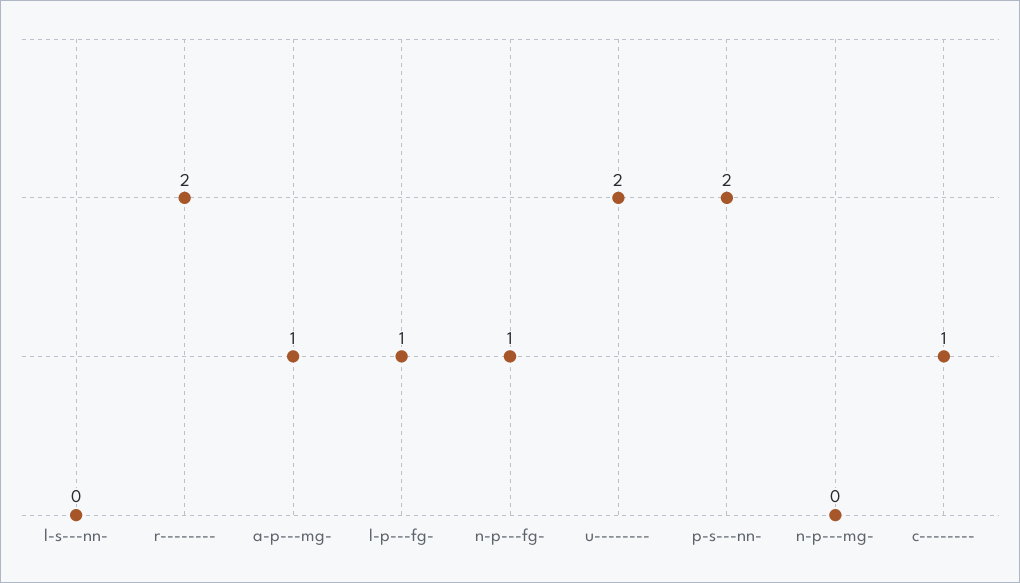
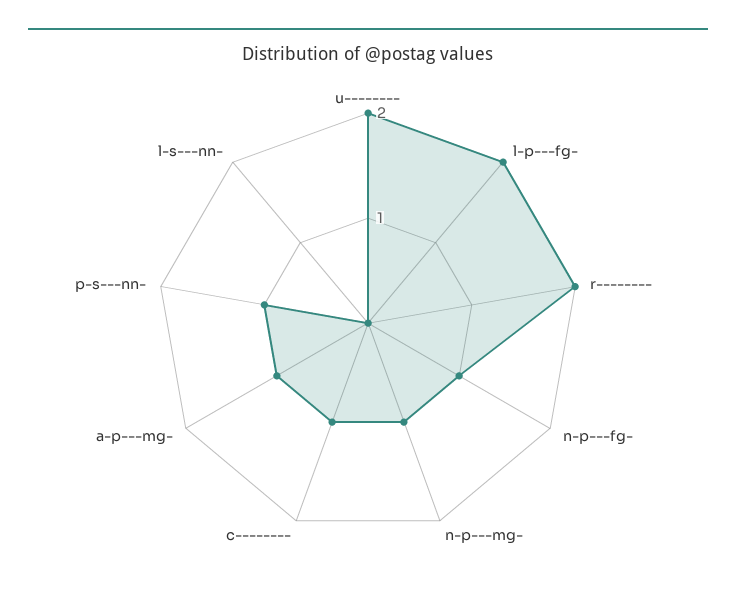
l-p---fg-: 1 -> 2
p-s---nn-: 2 -> 1
n-p---mg-: 0 -> 1

